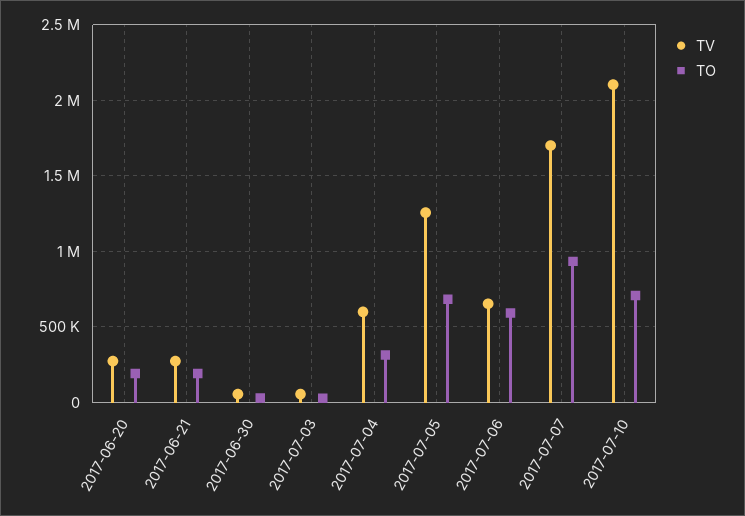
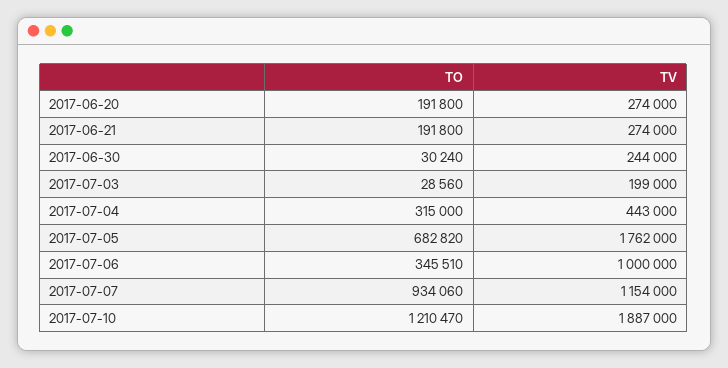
TV, 2017-06-30: 50000 -> 244000
TV, 2017-07-03: 50000 -> 199000
TV, 2017-07-04: 600000 -> 443000
TV, 2017-07-05: 1250000 -> 1762000
TV, 2017-07-06: 650000 -> 1000000
TO, 2017-07-06: 600000 -> 345510
TV, 2017-07-07: 1700000 -> 1154000
TV, 2017-07-10: 2100000 -> 1887000
TO, 2017-07-10: 700000 -> 1210470

